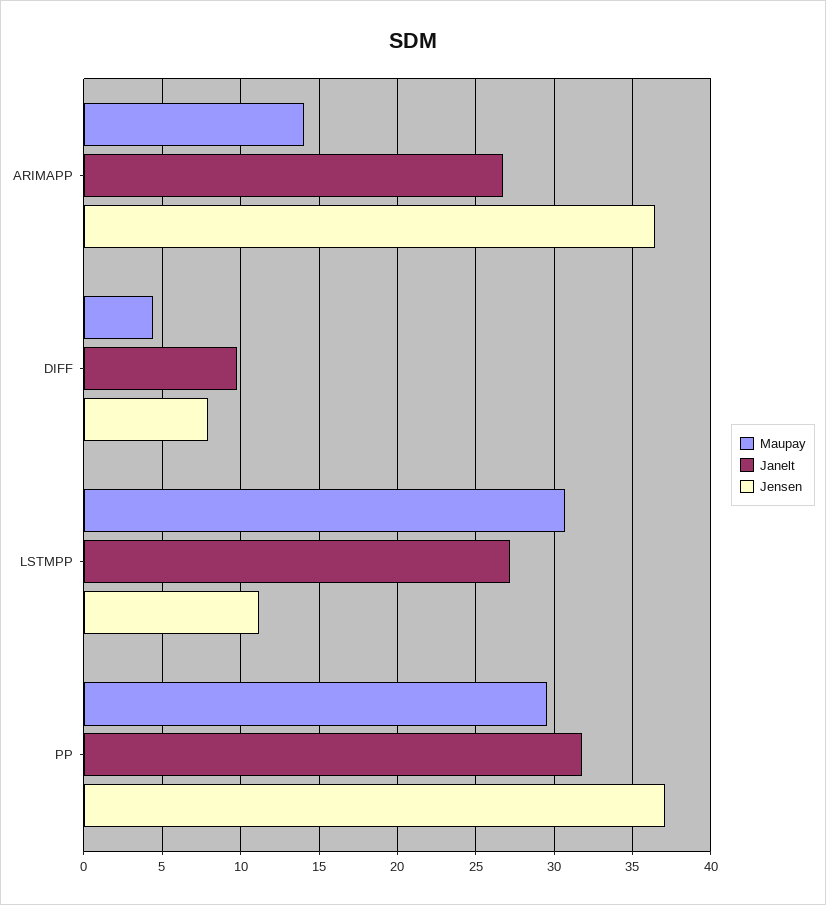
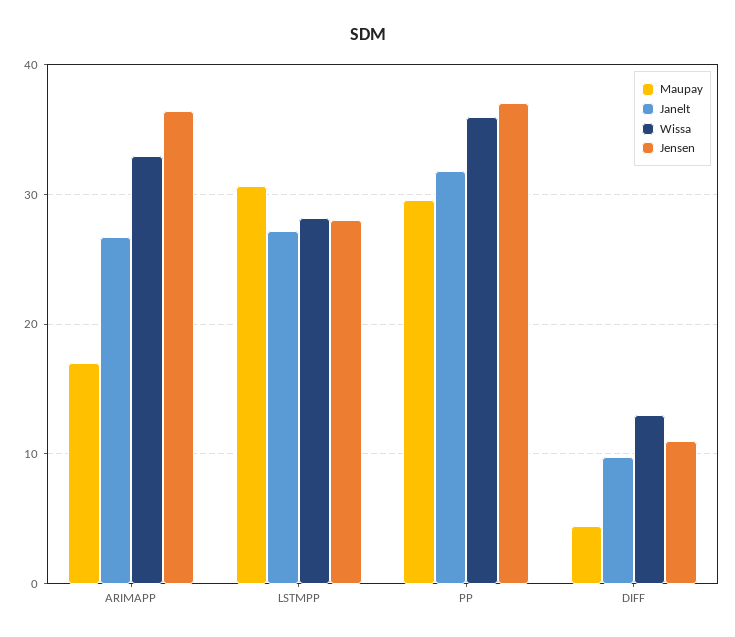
Maupay, ARIMAPP: 14 -> 17
Jensen, DIFF: 8 -> 11
Jensen, LSTMPP: 11 -> 28
Wissa, ARIMAPP: none -> 33
Wissa, LSTMPP: none -> 28
Wissa, PP: none -> 36
Wissa, DIFF: none -> 13

